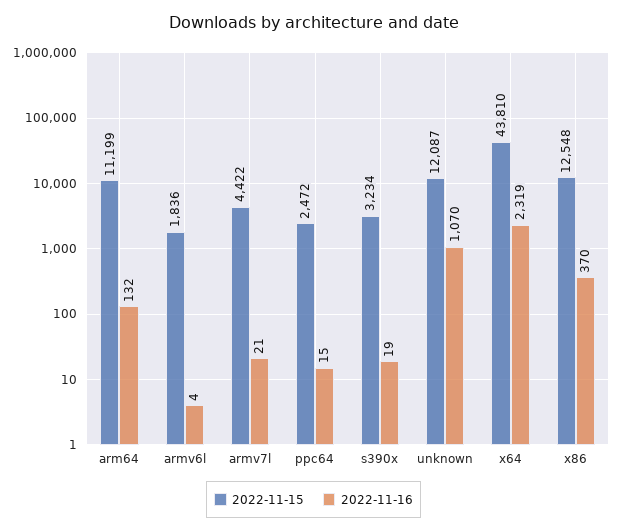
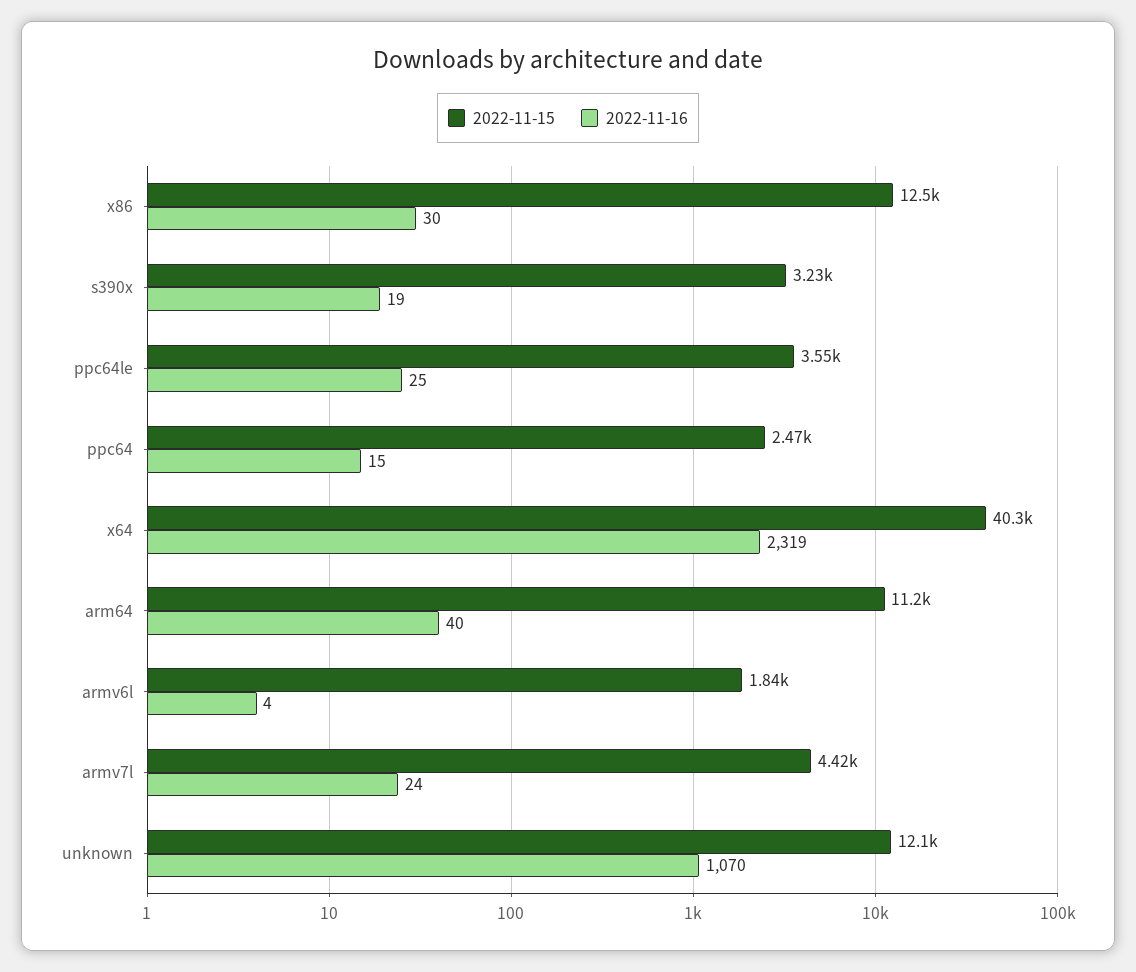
2022-11-16, arm64: 132 -> 40
2022-11-16, armv7l: 21 -> 24
2022-11-15, x64: 43810 -> 40300
2022-11-16, x86: 370 -> 30
2022-11-15, ppc64le: none -> 3550
2022-11-16, ppc64le: none -> 25

